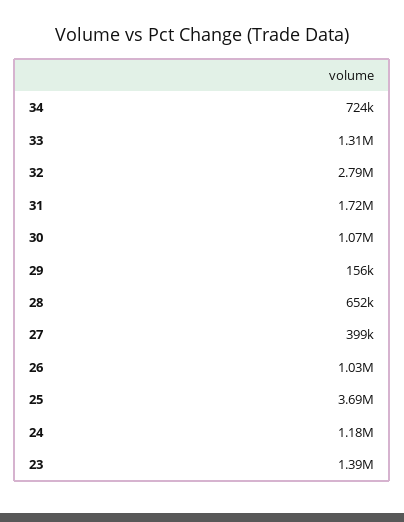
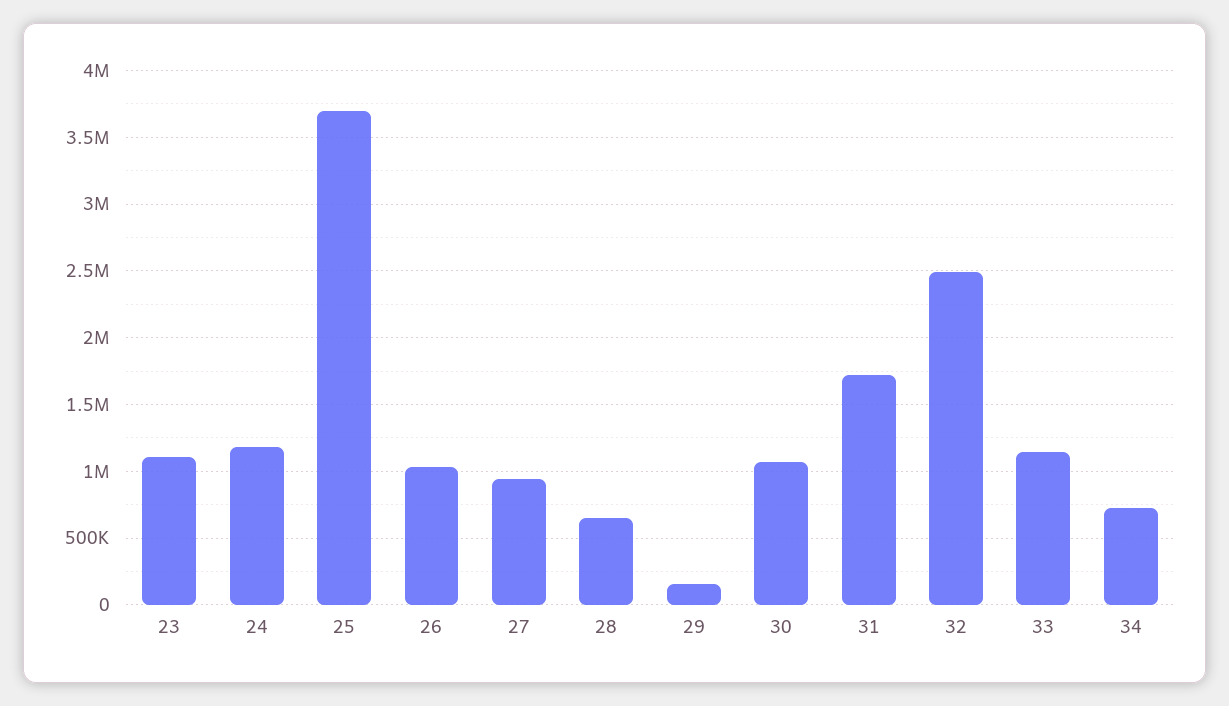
33: 1310000 -> 1150000
32: 2790000 -> 2500000
27: 399000 -> 950000
23: 1390000 -> 1100000

